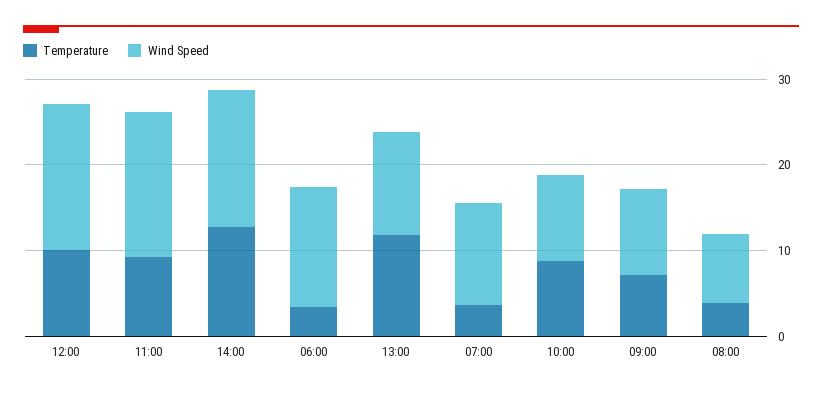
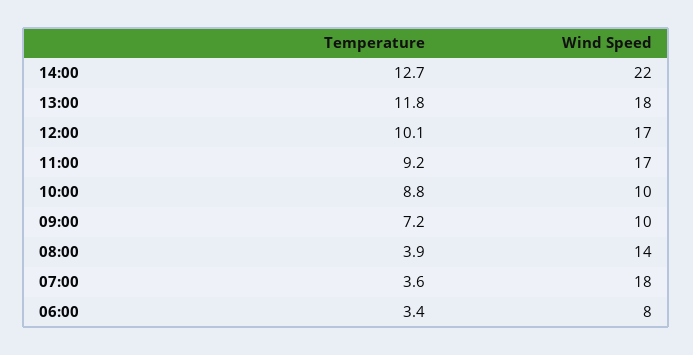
Wind Speed, 14:00: 16 -> 22
Wind Speed, 06:00: 14 -> 8
Wind Speed, 13:00: 12 -> 18
Wind Speed, 07:00: 12 -> 18
Wind Speed, 08:00: 8 -> 14

